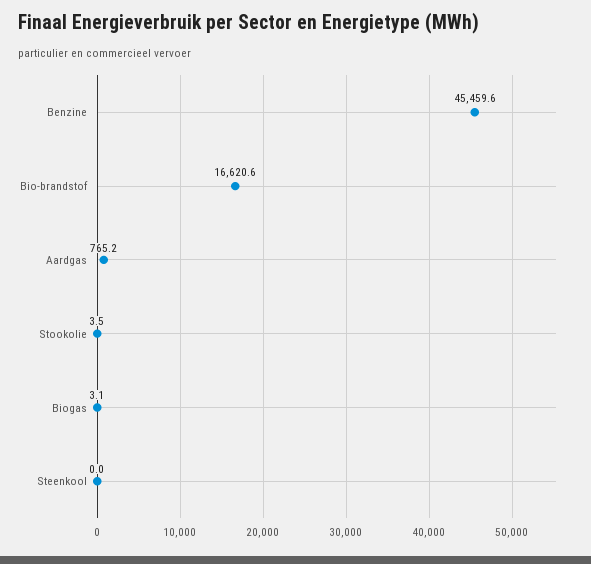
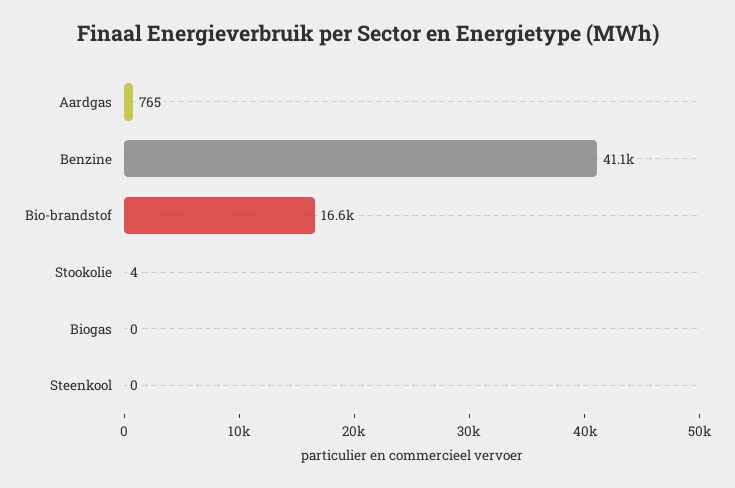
Benzine: 45459.6 -> 41100
Biogas: 3.1 -> 0

